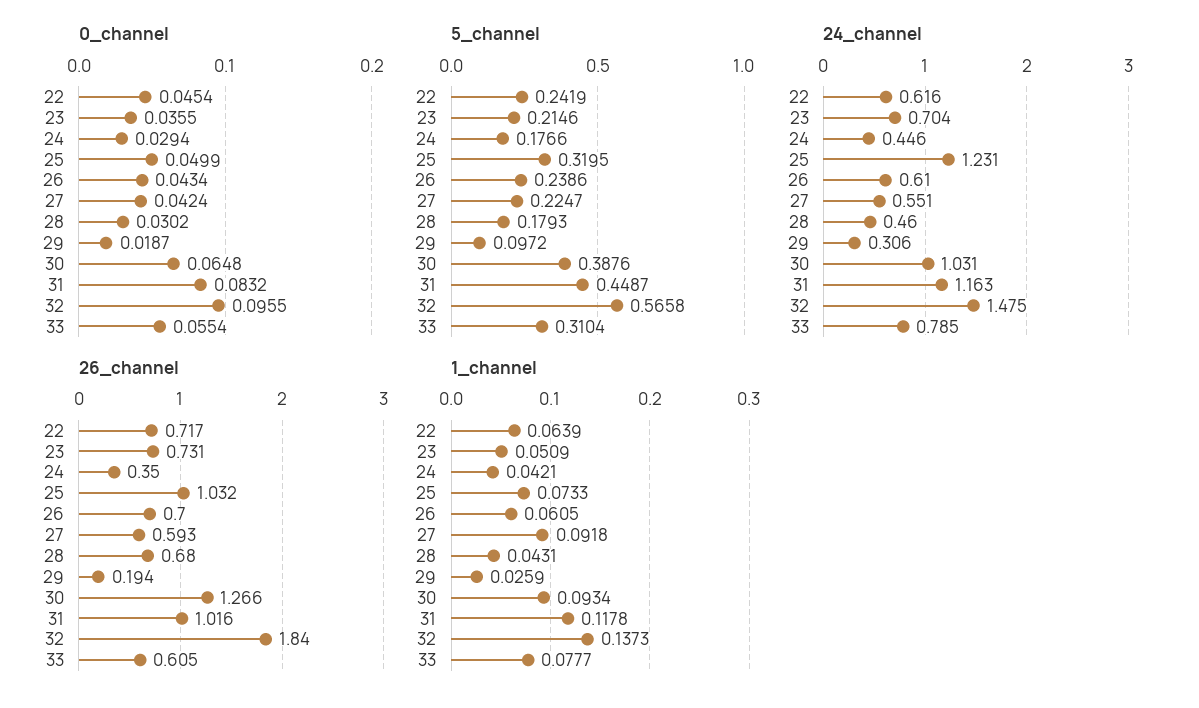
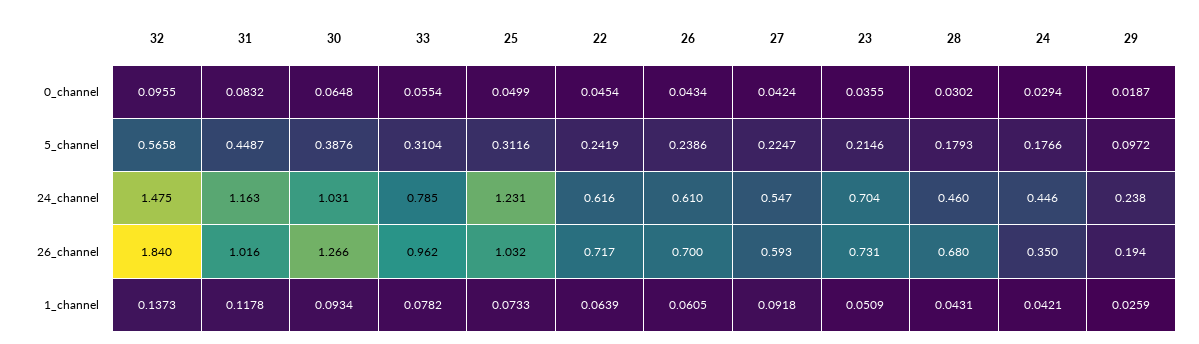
5_channel, 25: 0.3195 -> 0.3116
24_channel, 27: 0.551 -> 0.547
24_channel, 29: 0.306 -> 0.238
26_channel, 33: 0.605 -> 0.962
1_channel, 33: 0.0777 -> 0.0782

